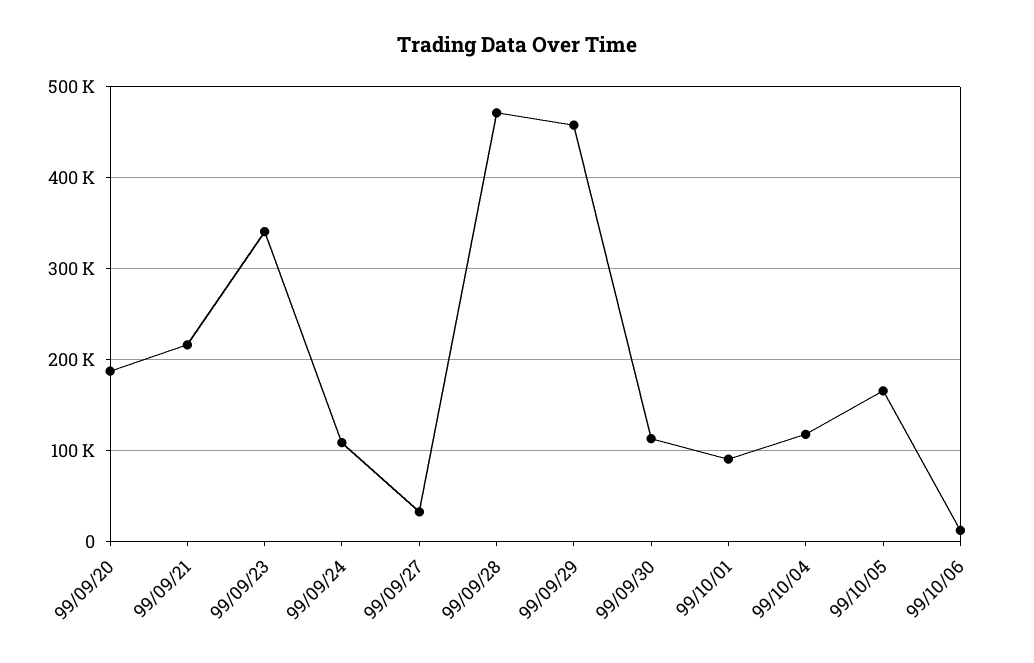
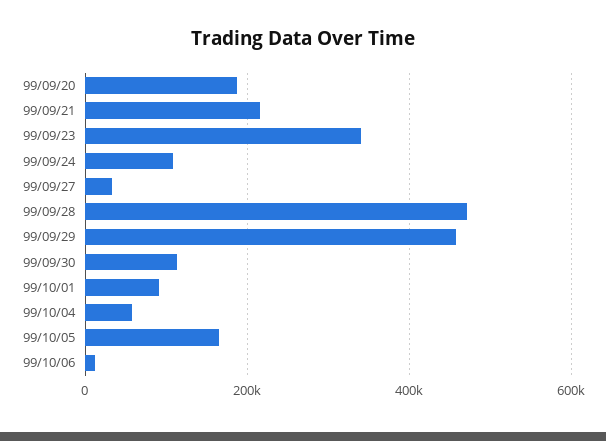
99/10/04: 120000 -> 60000

